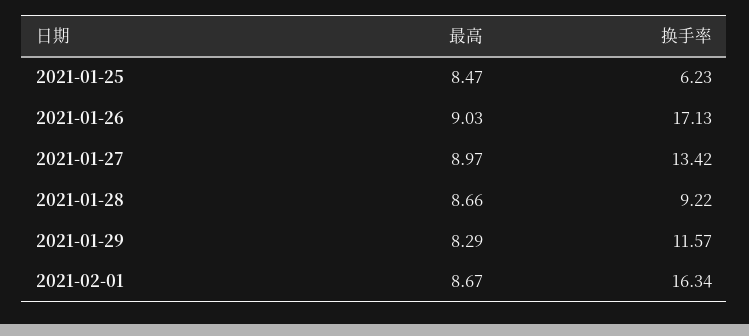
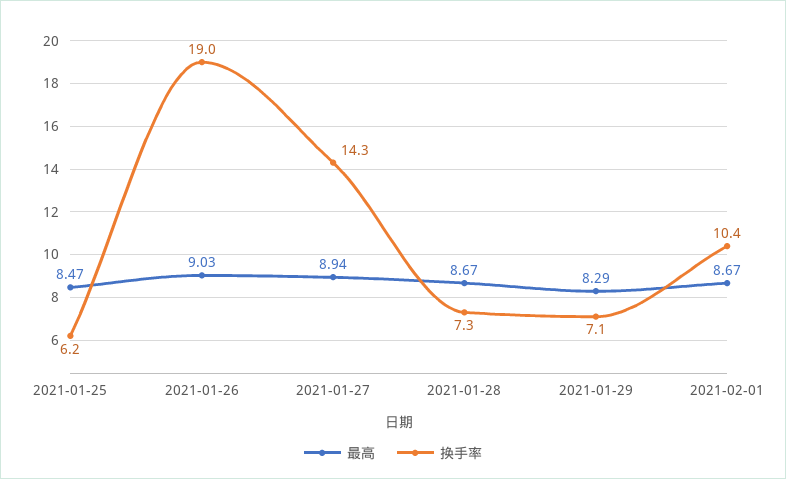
换手率, 2021-01-26: 17.13 -> 19
最高, 2021-01-27: 8.97 -> 8.94
换手率, 2021-01-27: 13.42 -> 14.3
最高, 2021-01-28: 8.66 -> 8.67
换手率, 2021-01-28: 9.22 -> 7.3
换手率, 2021-01-29: 11.57 -> 7.1
换手率, 2021-02-01: 16.34 -> 10.4

